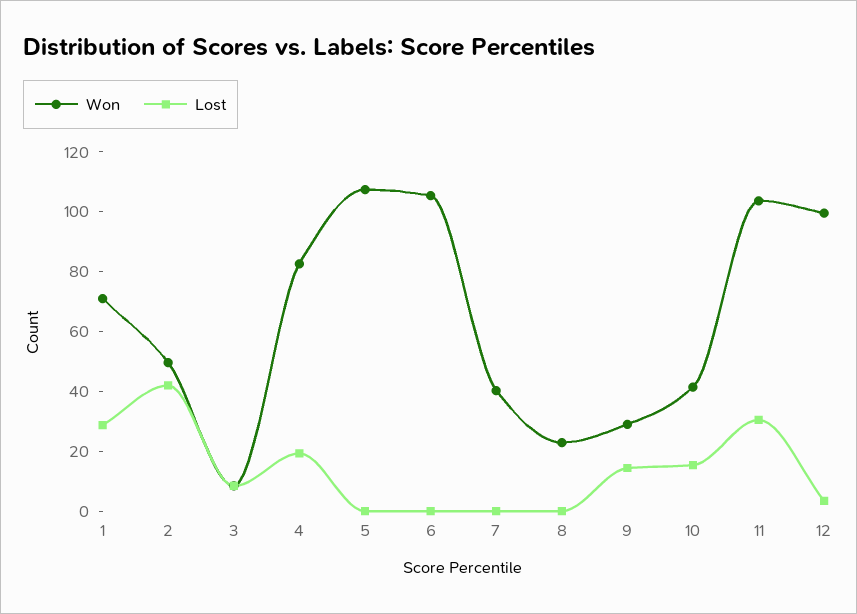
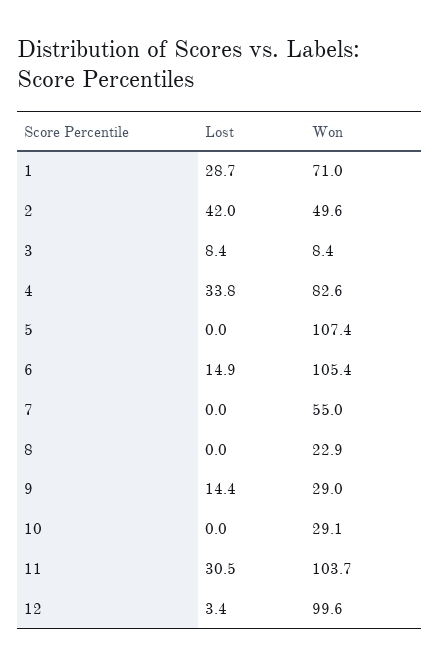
Lost, 4: 20 -> 33.8
Lost, 6: 0 -> 14.9
Won, 7: 40 -> 55
Won, 10: 40 -> 29.1
Lost, 10: 15 -> 0

